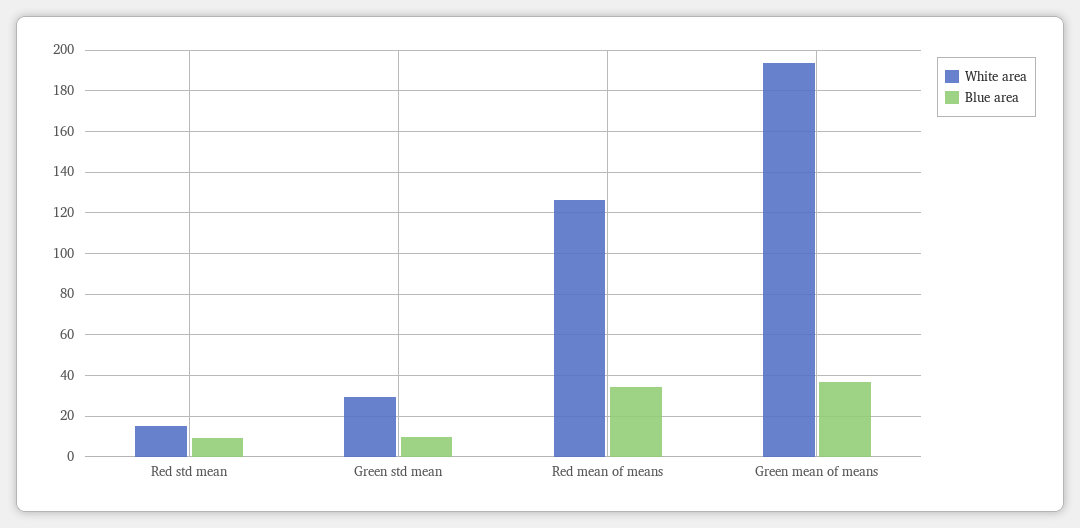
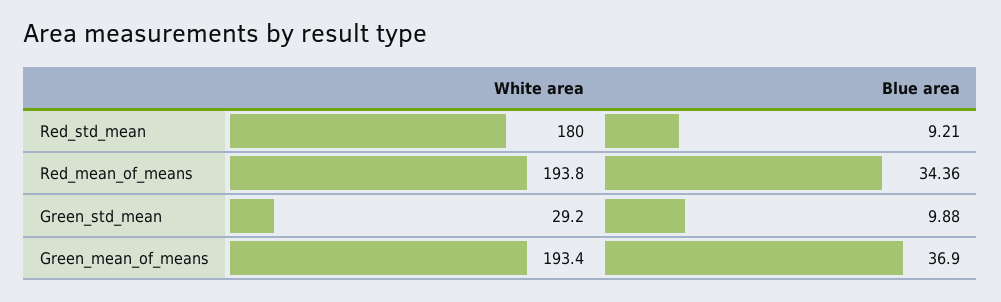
White area, Red std mean: 15 -> 180
White area, Red mean of means: 125 -> 193.8

